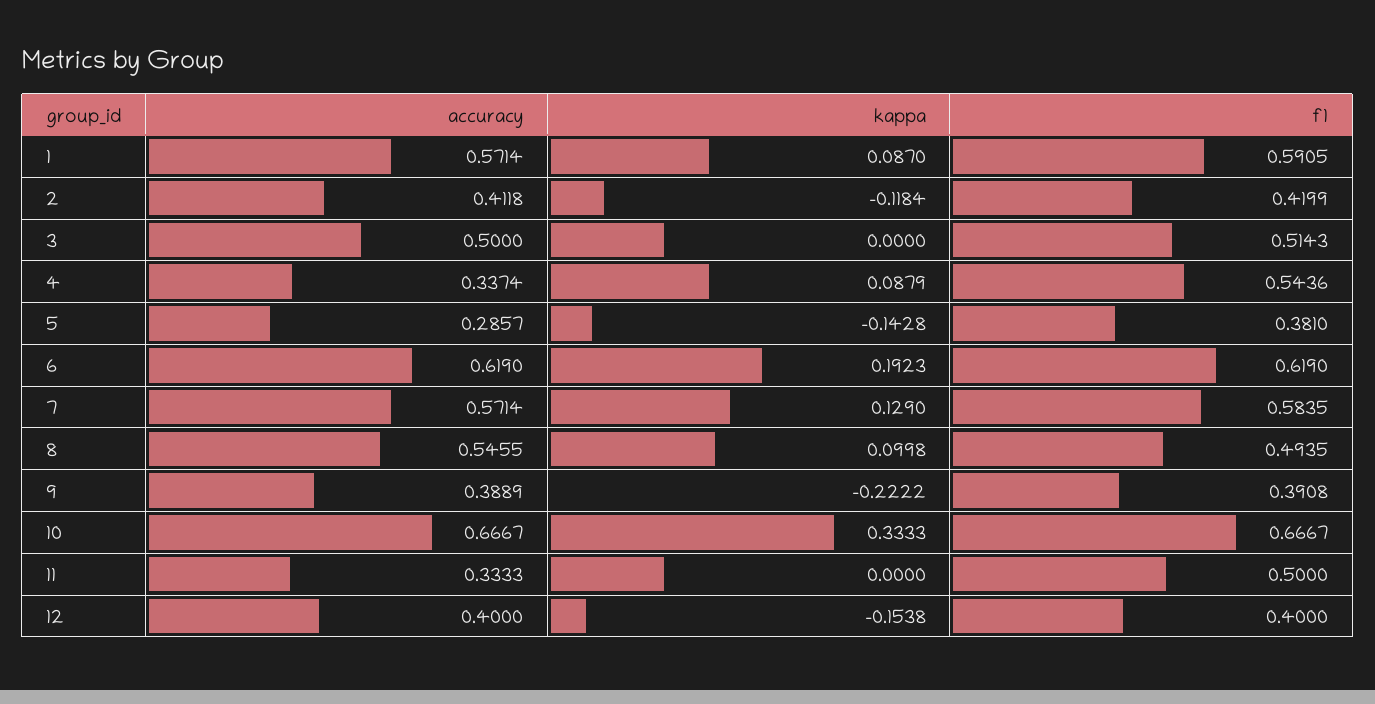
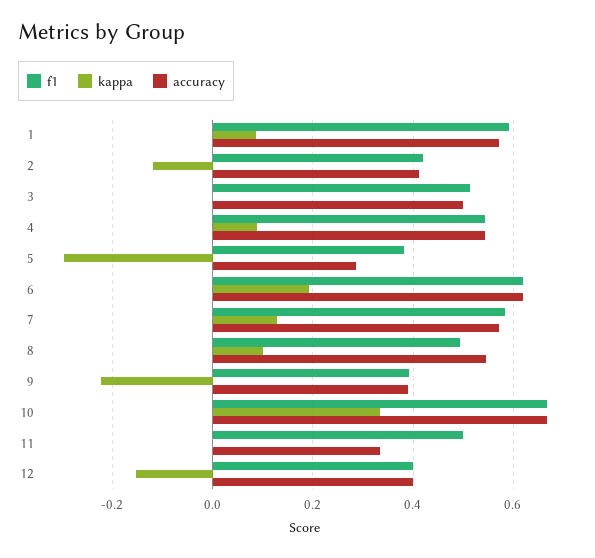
accuracy, 4: 0.3374 -> 0.54
kappa, 5: -0.1428 -> -0.3

